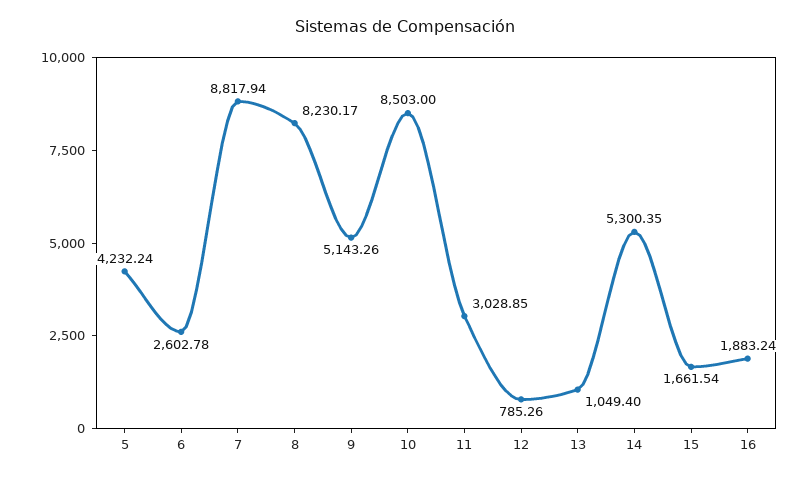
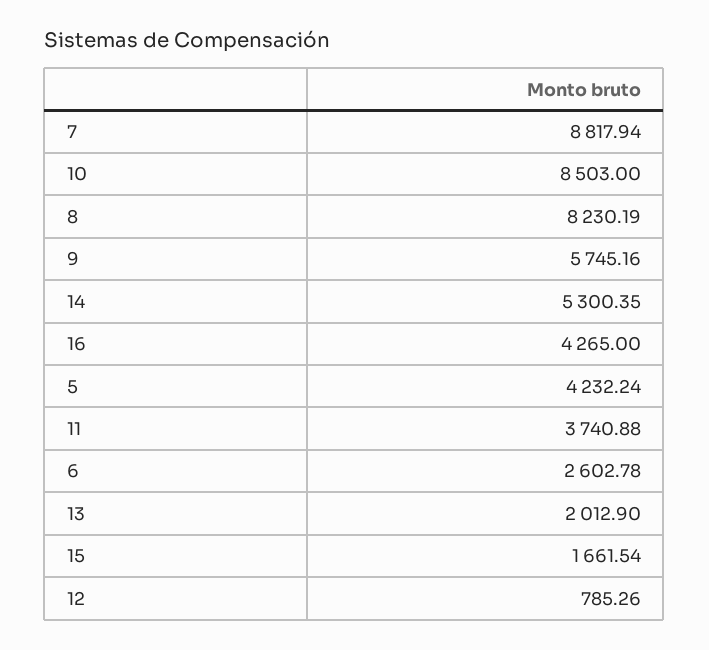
8: 8230.17 -> 8230.19
9: 5143.26 -> 5745.16
11: 3028.85 -> 3740.88
13: 1049.4 -> 2012.9
16: 1883.24 -> 4265

